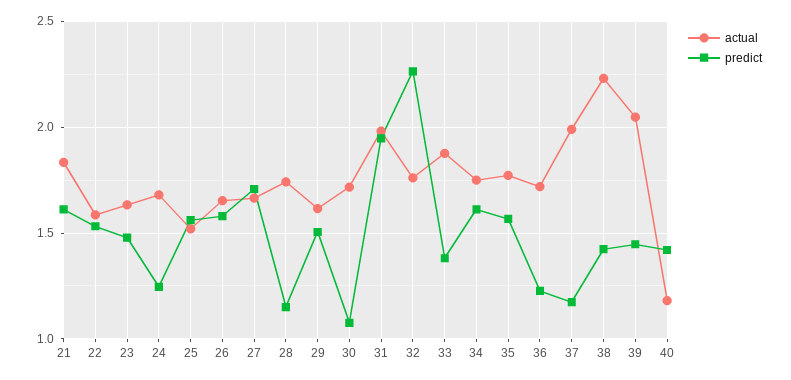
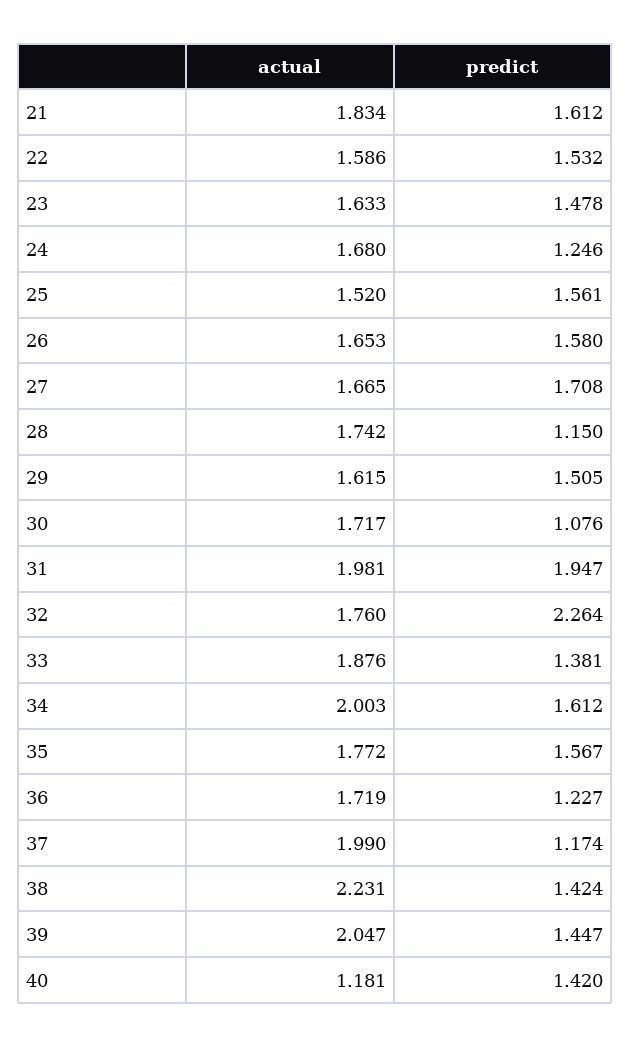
actual, 34: 1.75 -> 2.003

